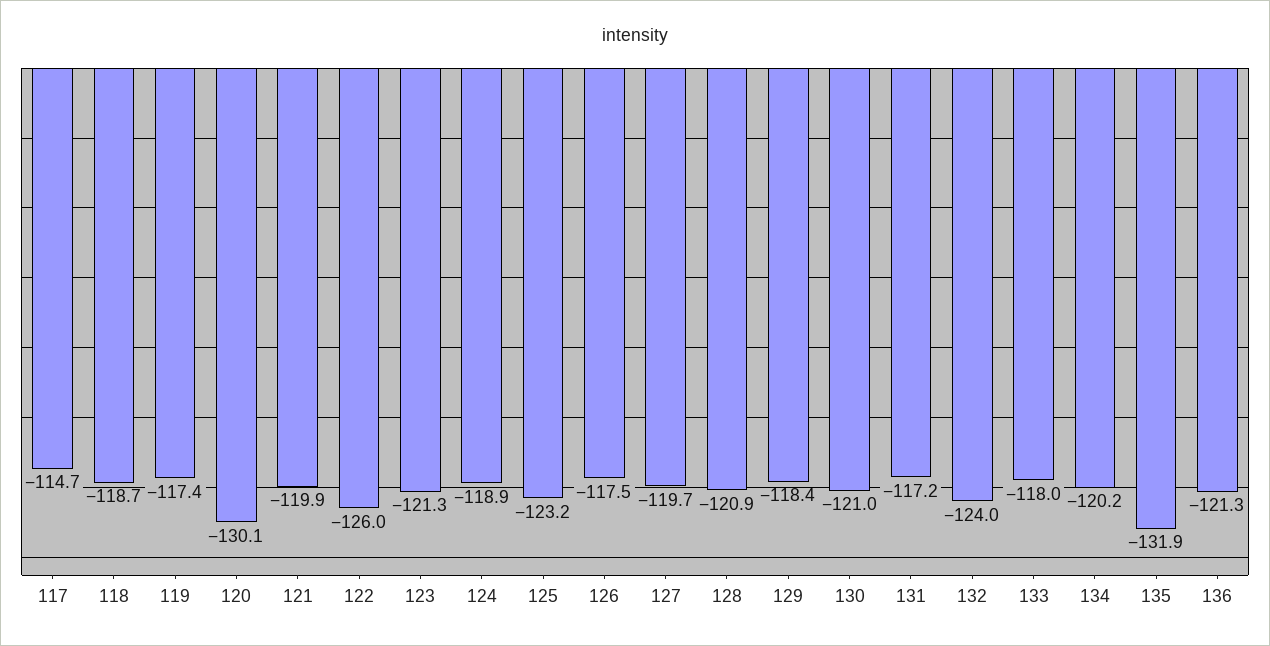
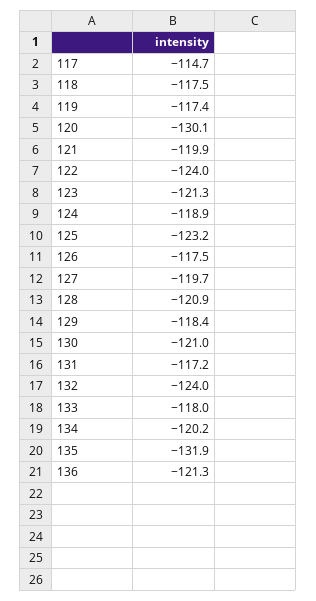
118: -118.7 -> -117.5
122: -126 -> -124

